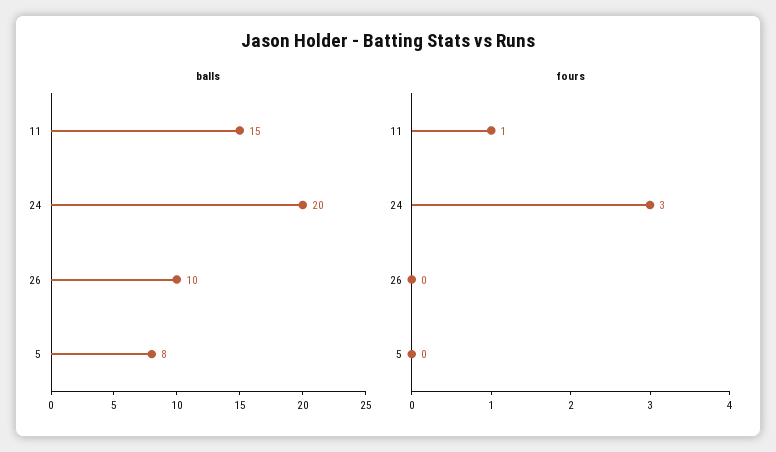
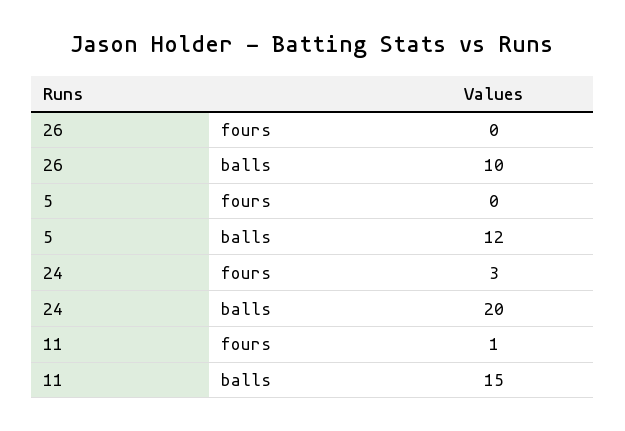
balls, 5: 8 -> 12

